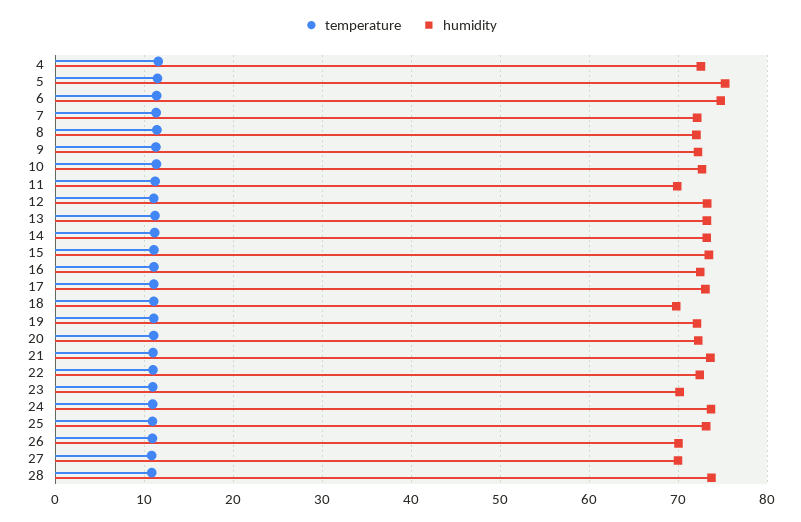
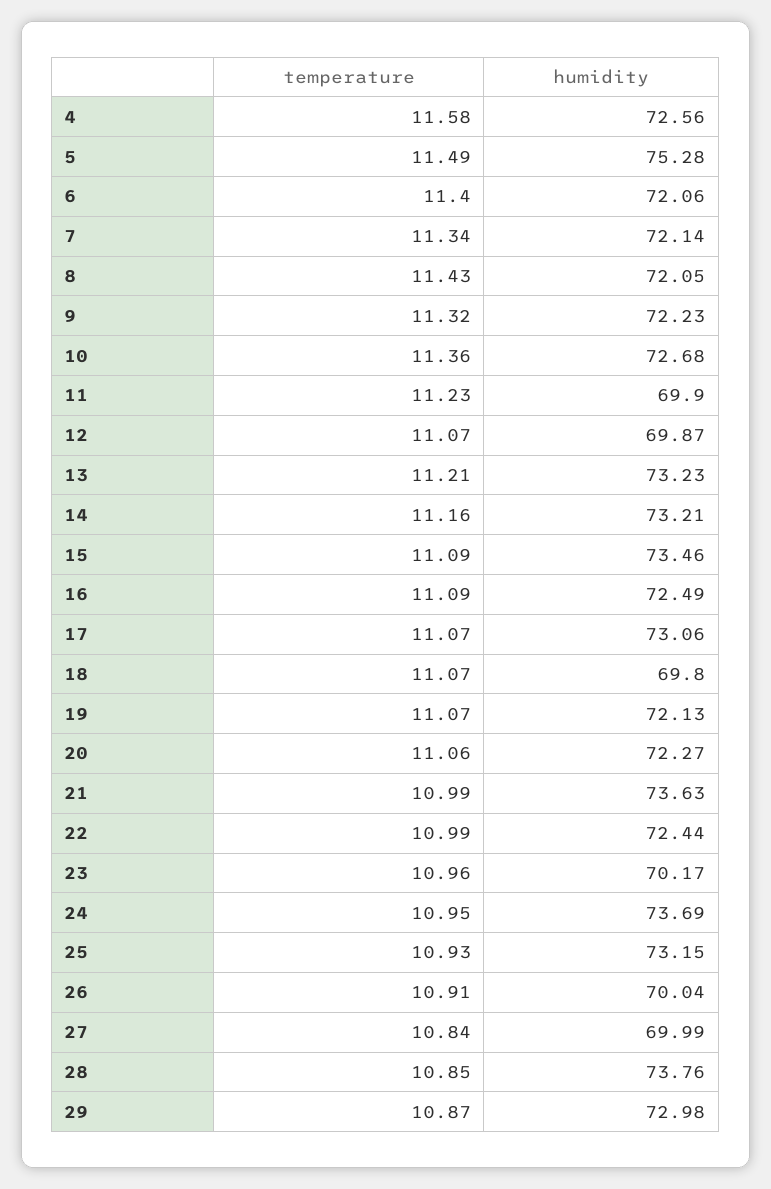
humidity, 6: 75 -> 72.06
humidity, 12: 73 -> 69.87
temperature, 29: none -> 10.87
humidity, 29: none -> 72.98

